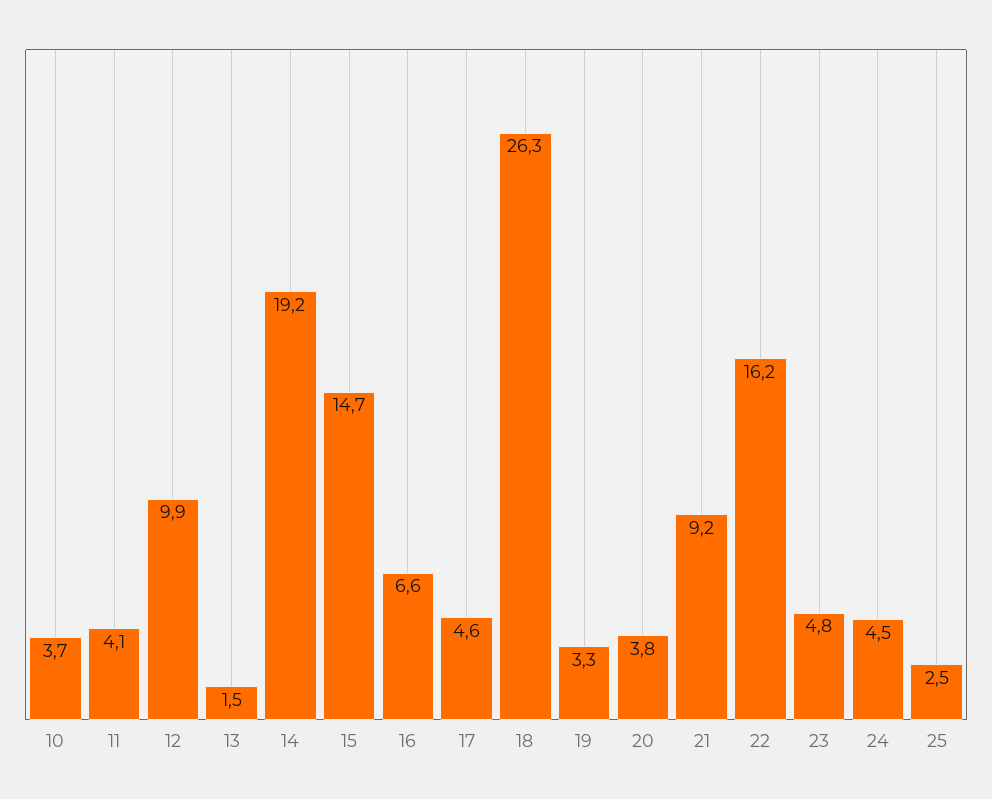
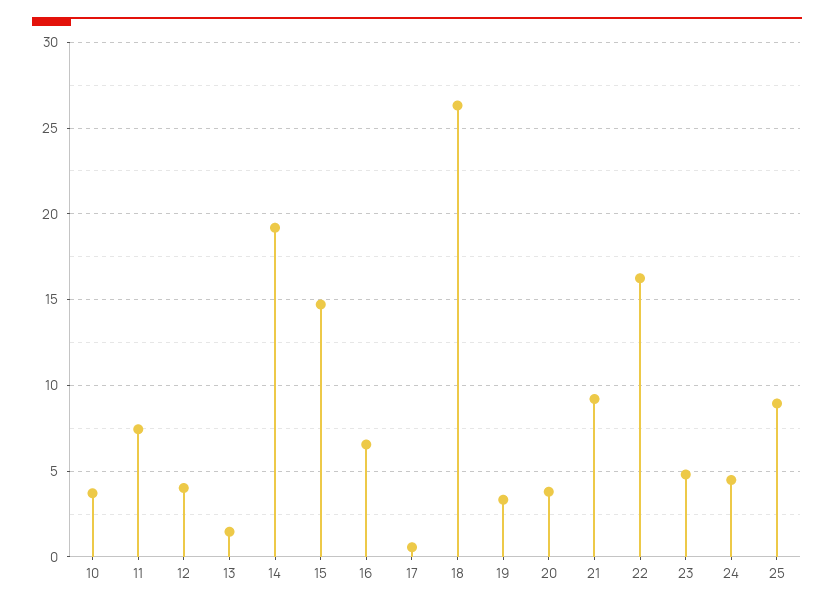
11: 4.1 -> 7.5
12: 9.9 -> 4
17: 4.6 -> 0.5
25: 2.5 -> 9

